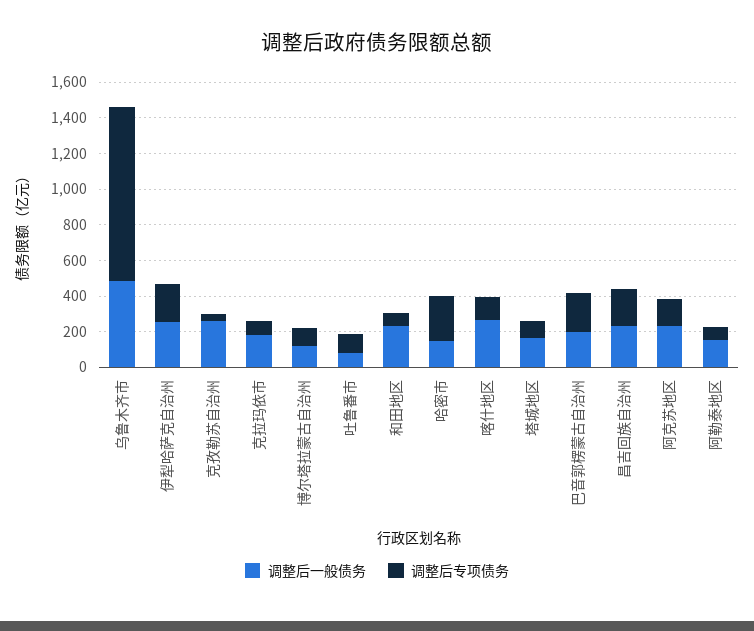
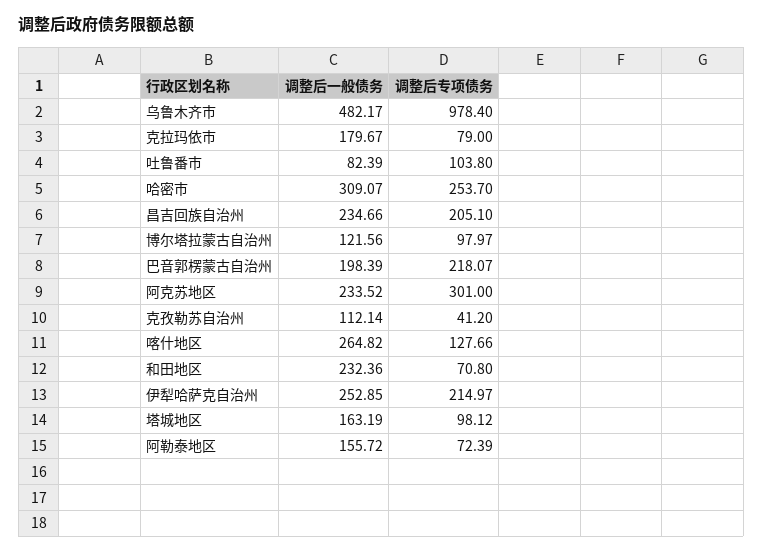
调整后一般债务, 克孜勒苏自治州: 250 -> 112.14
调整后一般债务, 哈密市: 150 -> 309.07
调整后专项债务, 阿克苏地区: 150 -> 301

